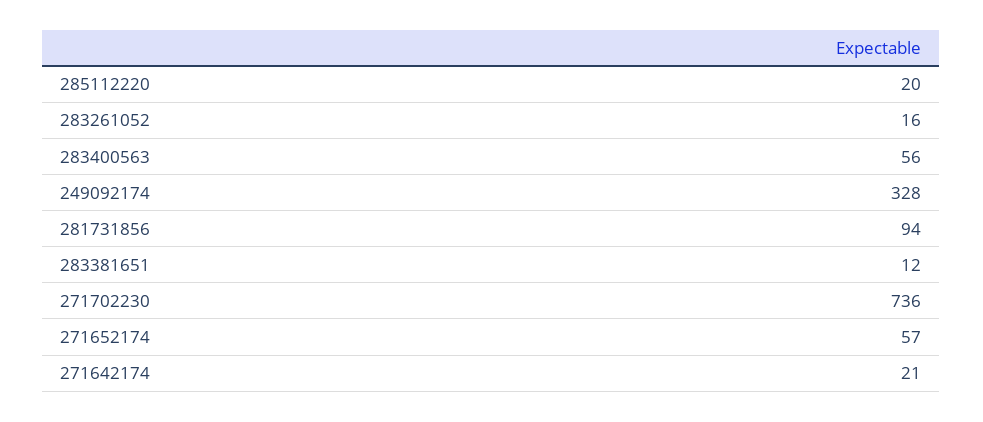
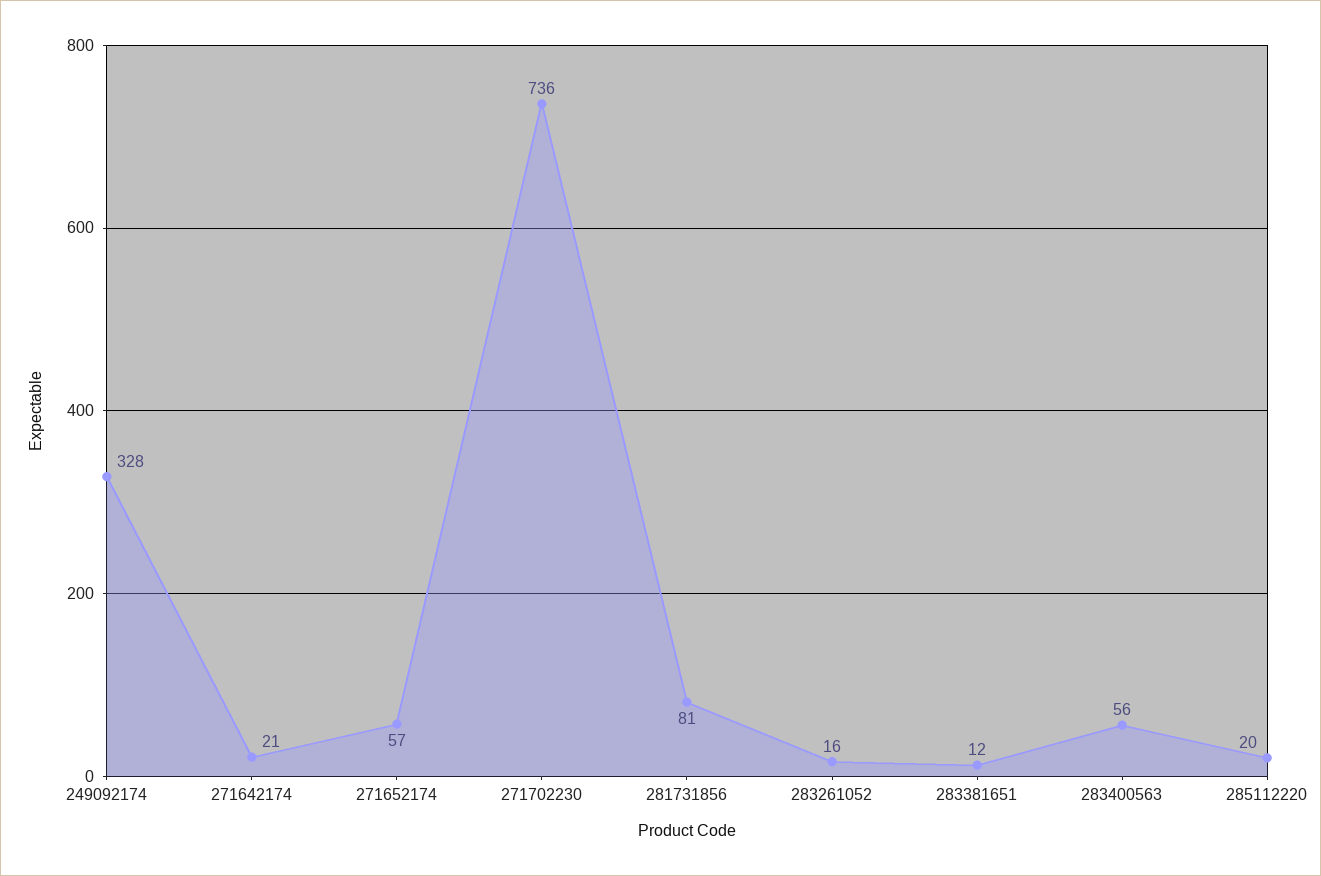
281731856: 94 -> 81

